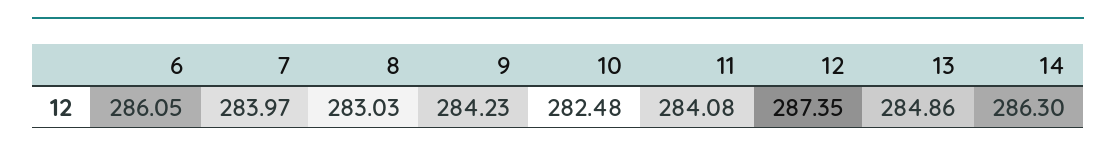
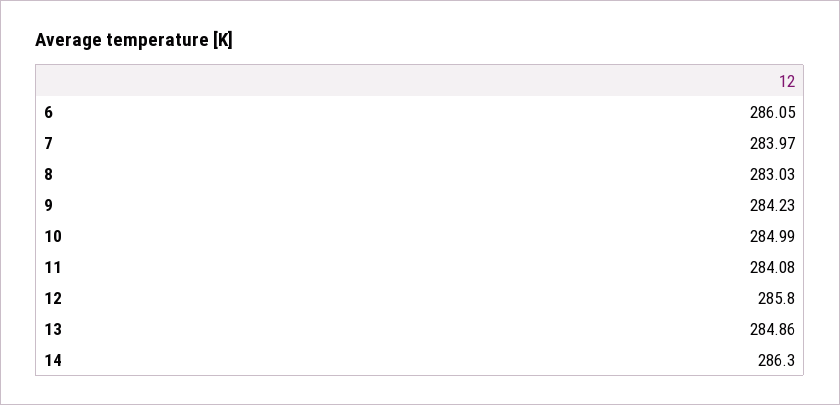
10: 282.48 -> 284.99
12: 287.35 -> 285.8

